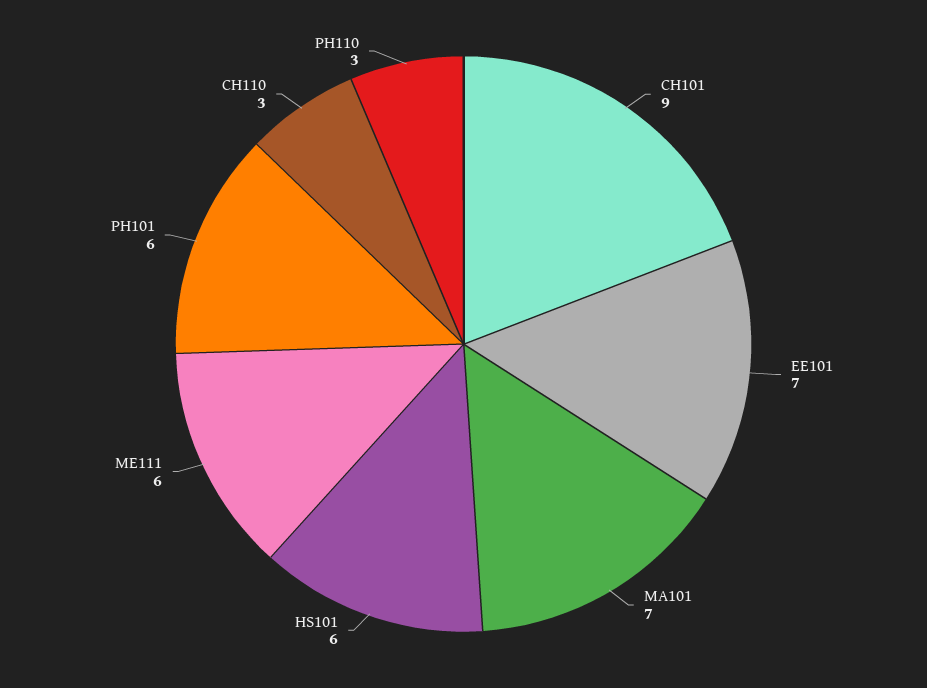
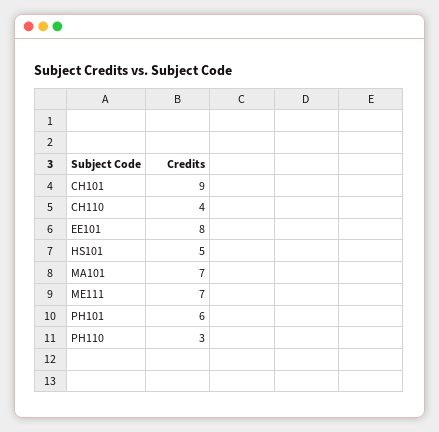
EE101: 7 -> 8
HS101: 6 -> 5
ME111: 6 -> 7
CH110: 3 -> 4

